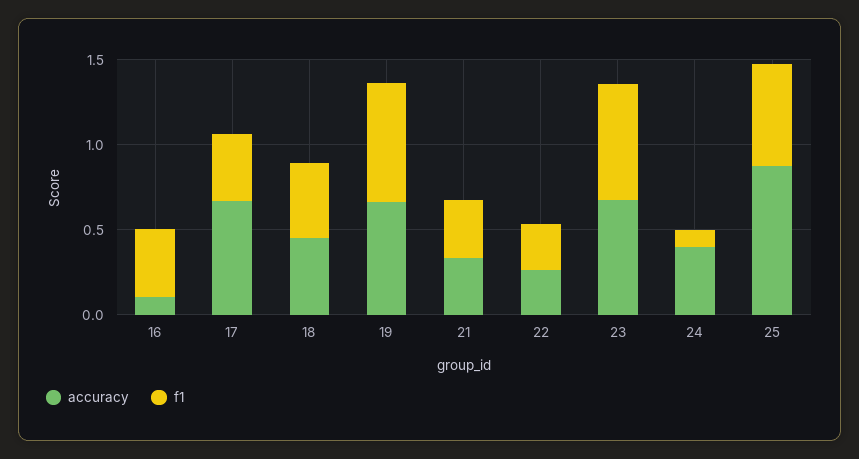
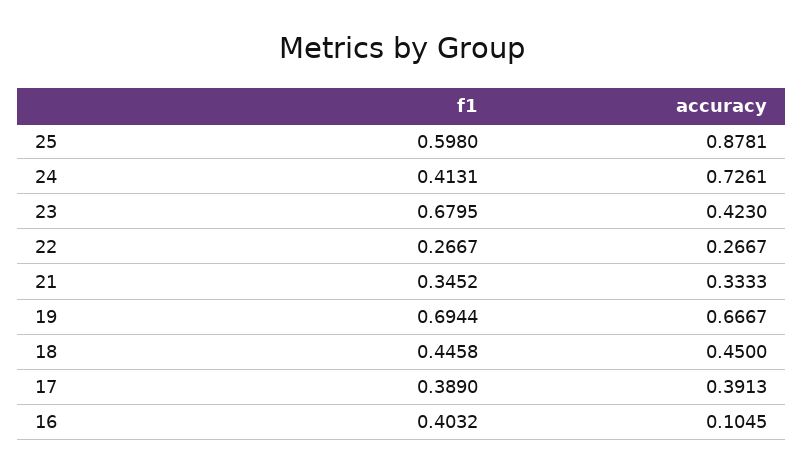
accuracy, 17: 0.7 -> 0.3913
accuracy, 23: 0.7 -> 0.423
accuracy, 24: 0.4 -> 0.7261
f1, 24: 0.1 -> 0.4131

